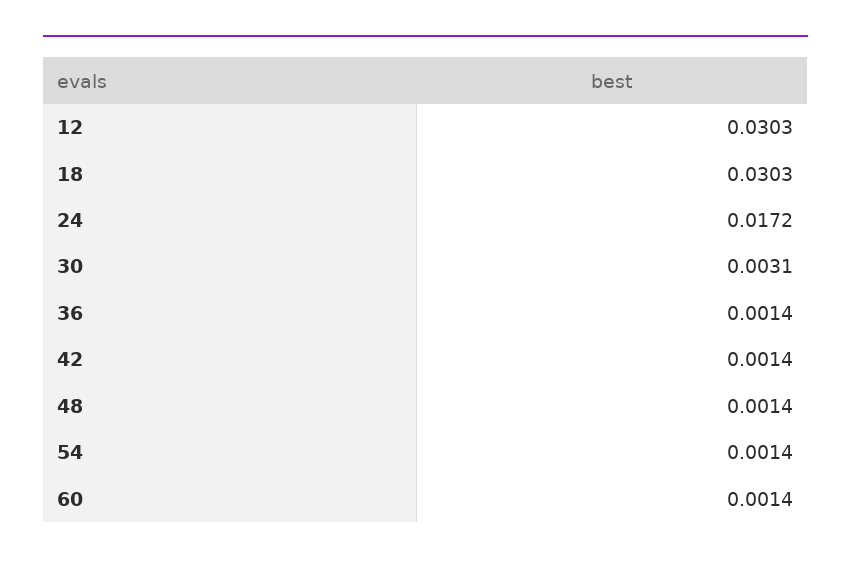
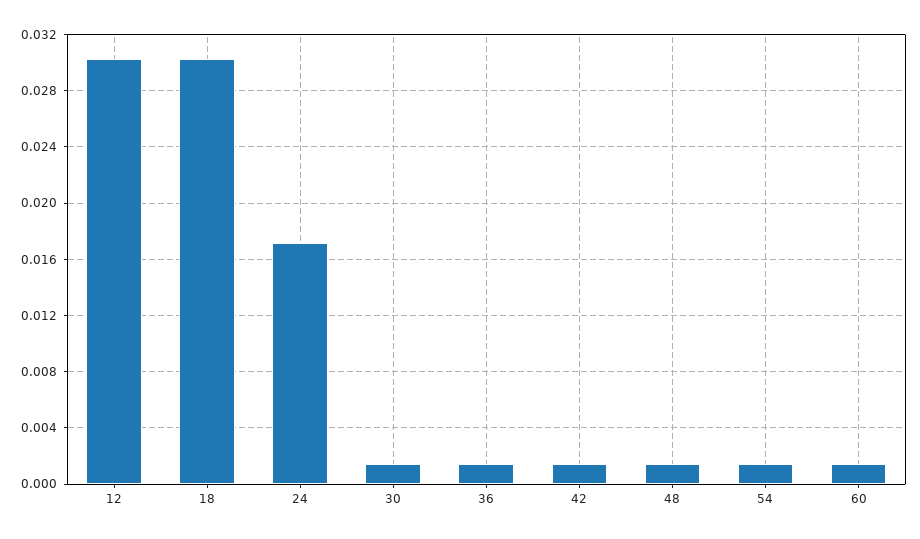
30: 0.0031 -> 0.0015

